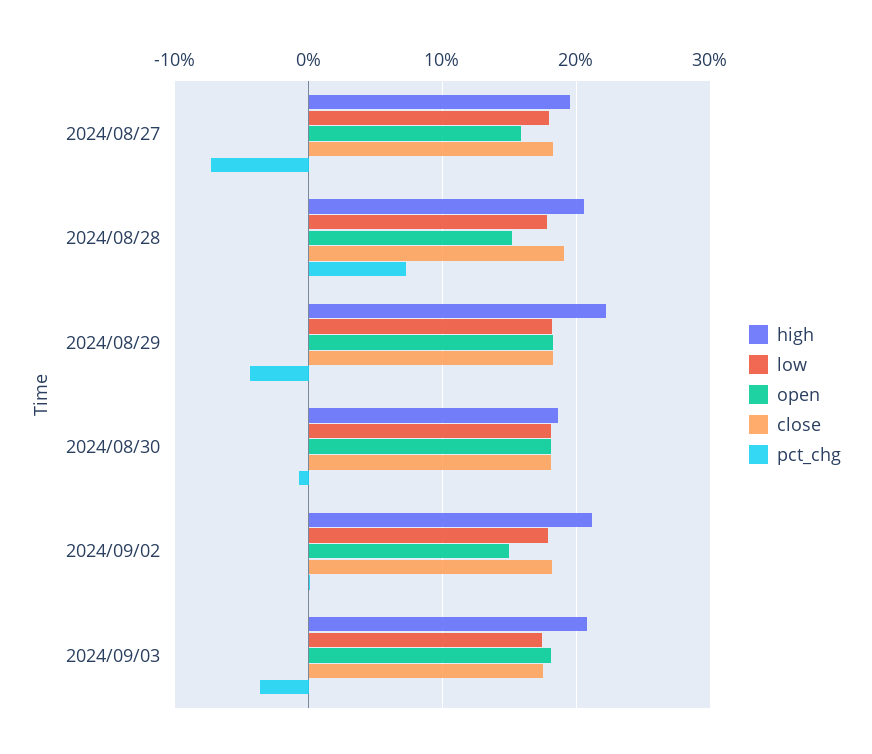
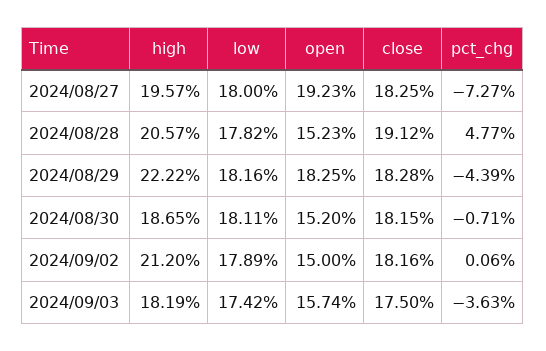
open, 2024/08/27: 16 -> 19.23
pct_chg, 2024/08/28: 7 -> 4.77
open, 2024/08/30: 18 -> 15.2
high, 2024/09/03: 21 -> 18.19
open, 2024/09/03: 18 -> 15.74

